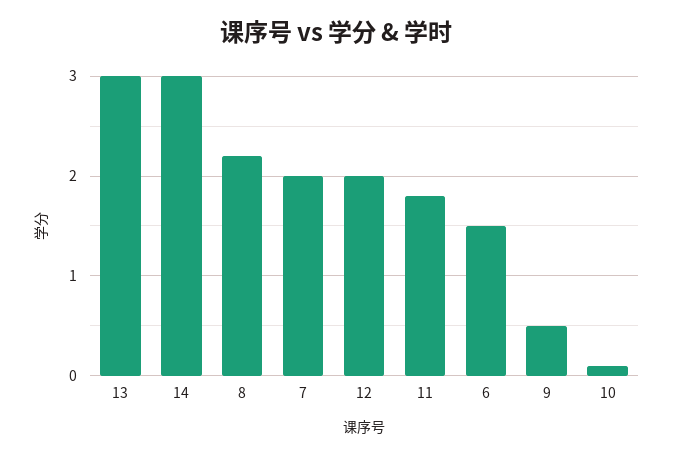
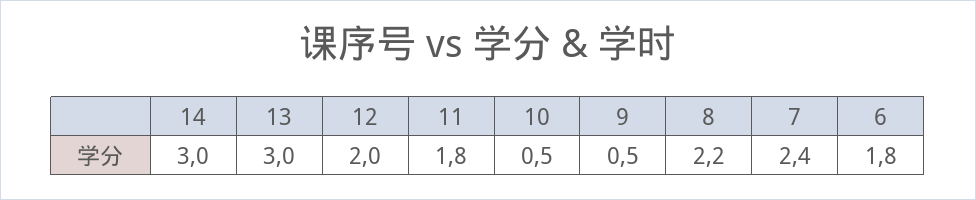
7: 2 -> 2.4
6: 1.5 -> 1.8
10: 0.1 -> 0.5

